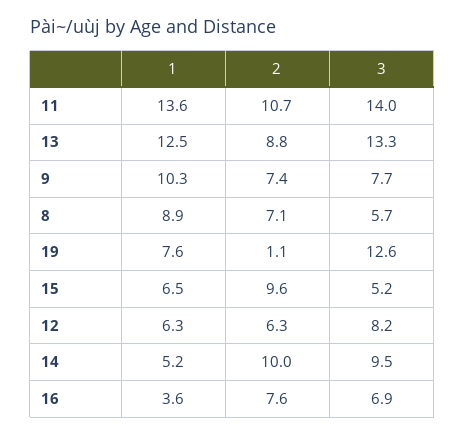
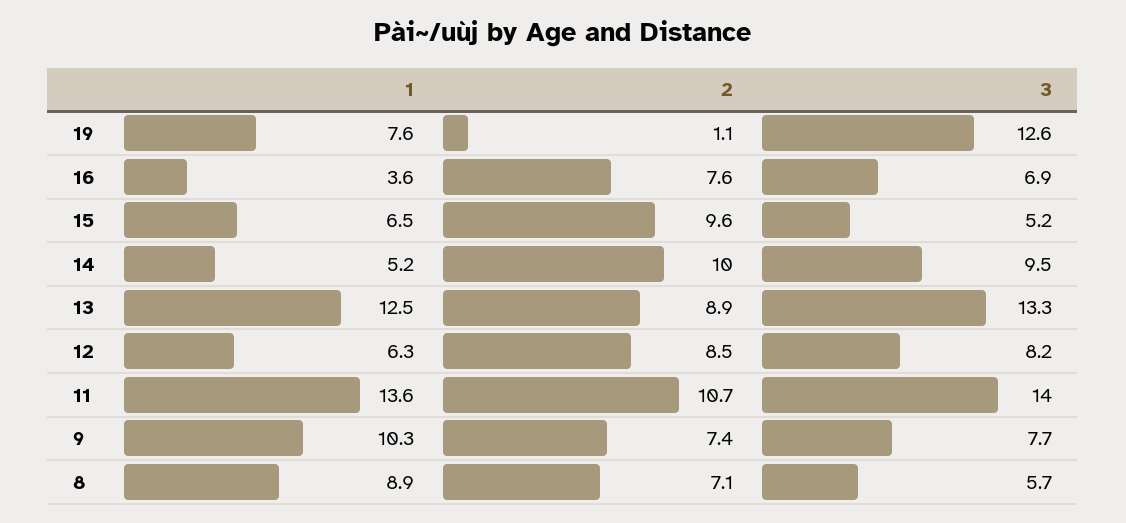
2, 13: 8.8 -> 8.9
2, 12: 6.3 -> 8.5

